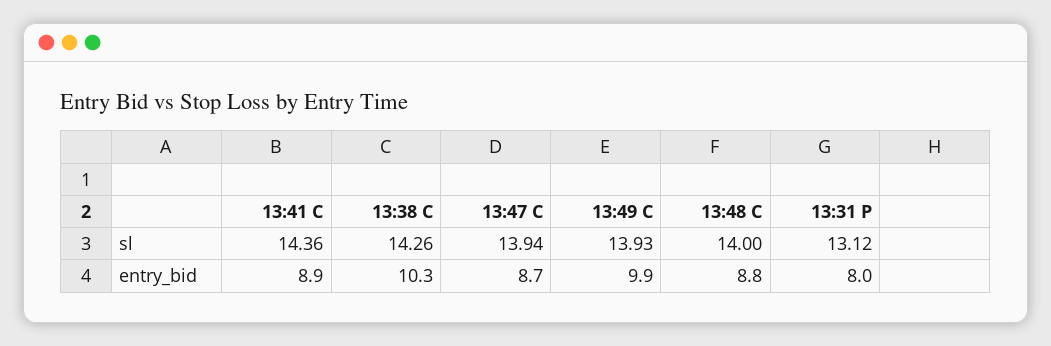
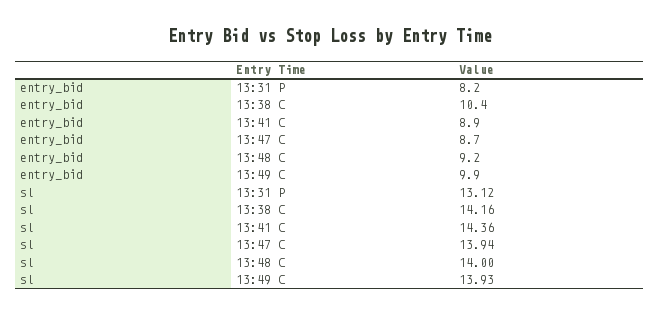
13:38 C, sl: 14.26 -> 14.16
13:38 C, entry_bid: 10.3 -> 10.4
13:48 C, entry_bid: 8.8 -> 9.2
13:31 P, entry_bid: 8 -> 8.2

